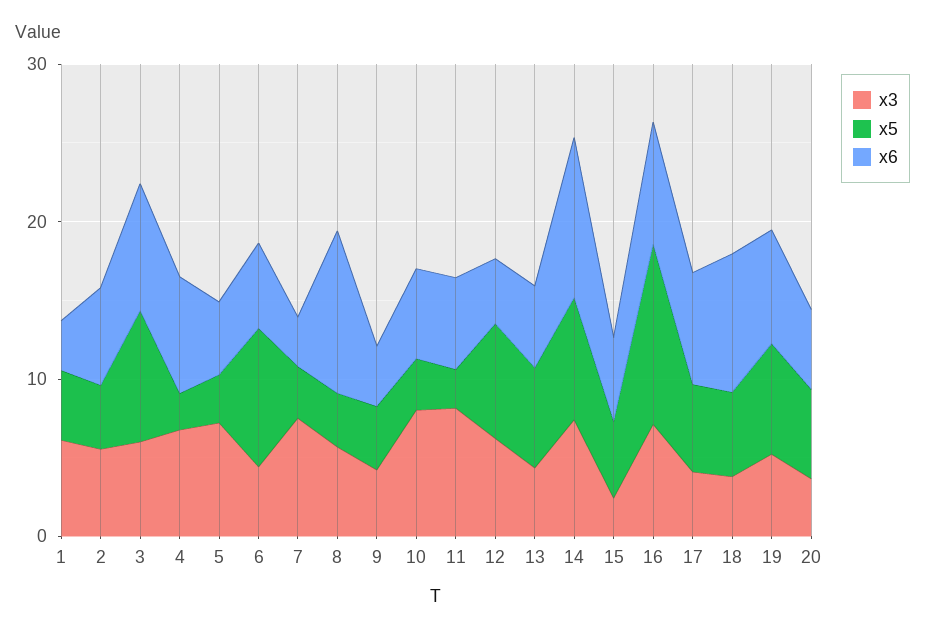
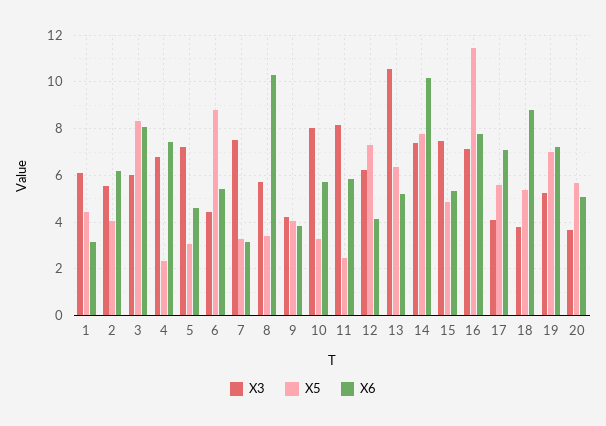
x3, 13: 4 -> 10.5
x3, 15: 2 -> 7.5

